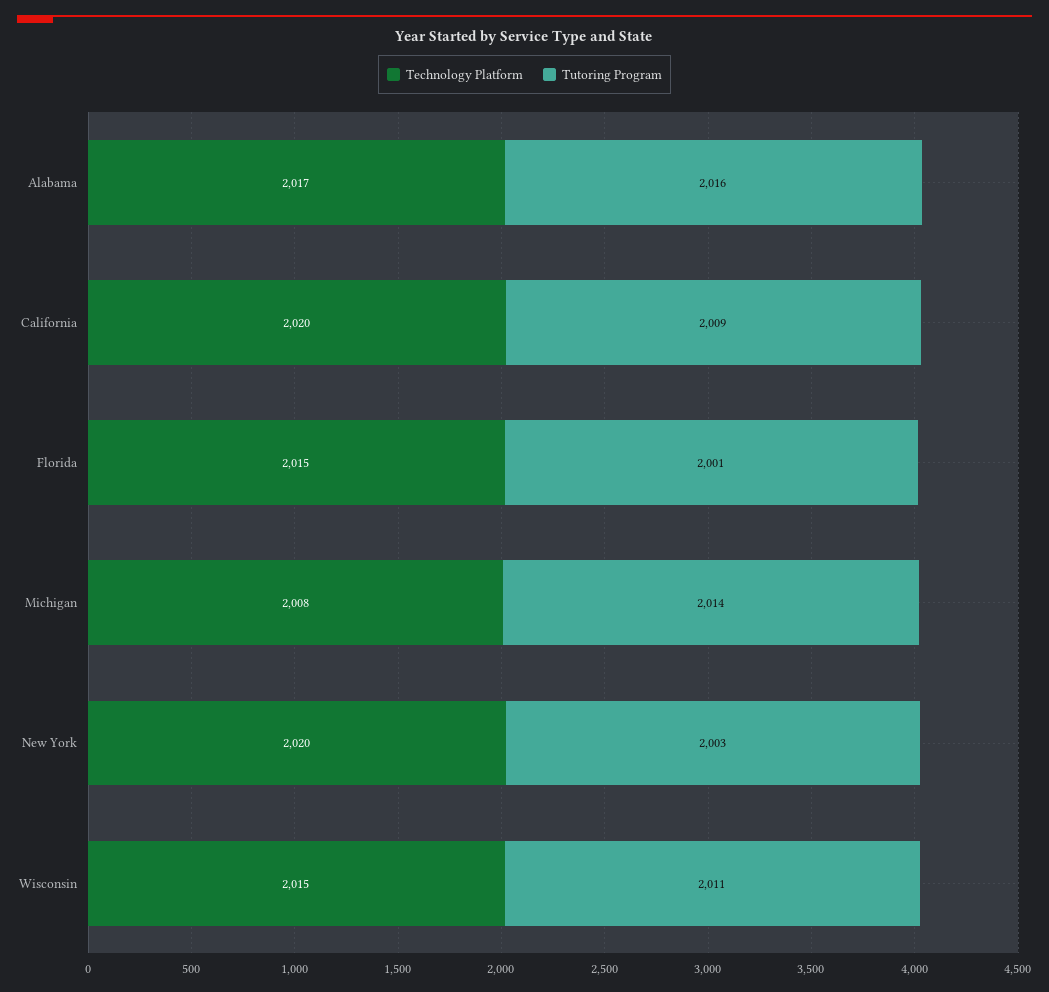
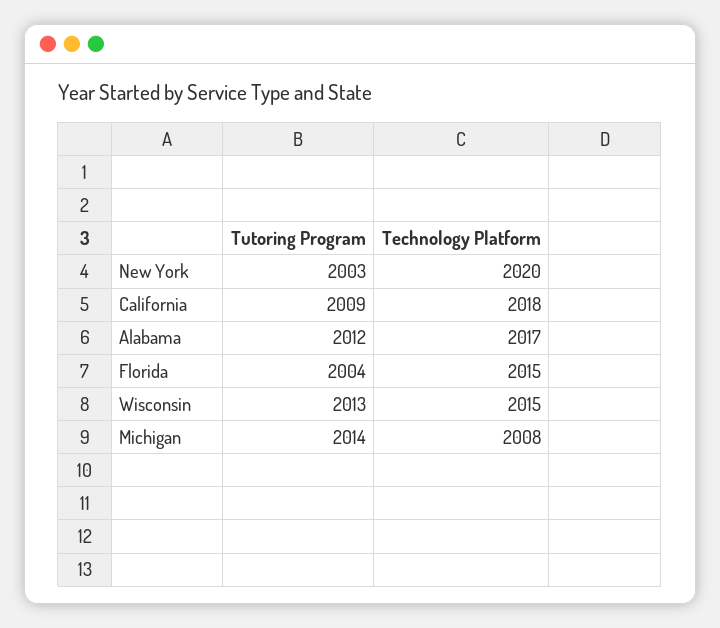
Tutoring Program, Alabama: 2016 -> 2012
Technology Platform, California: 2020 -> 2018
Tutoring Program, Florida: 2001 -> 2004
Tutoring Program, Wisconsin: 2011 -> 2013

